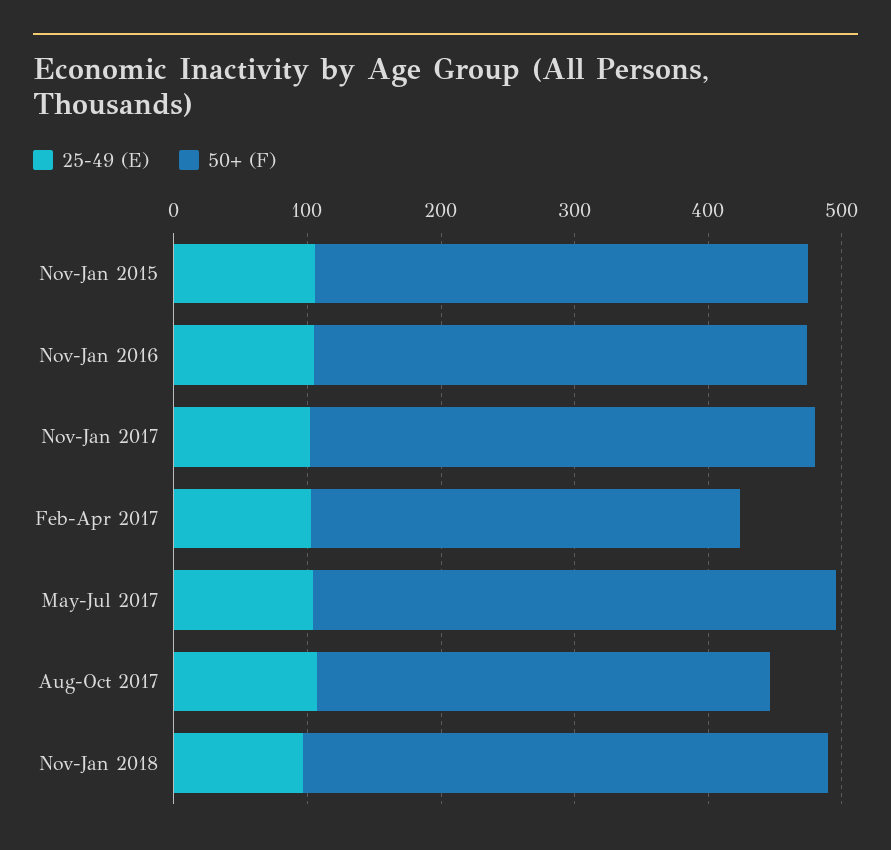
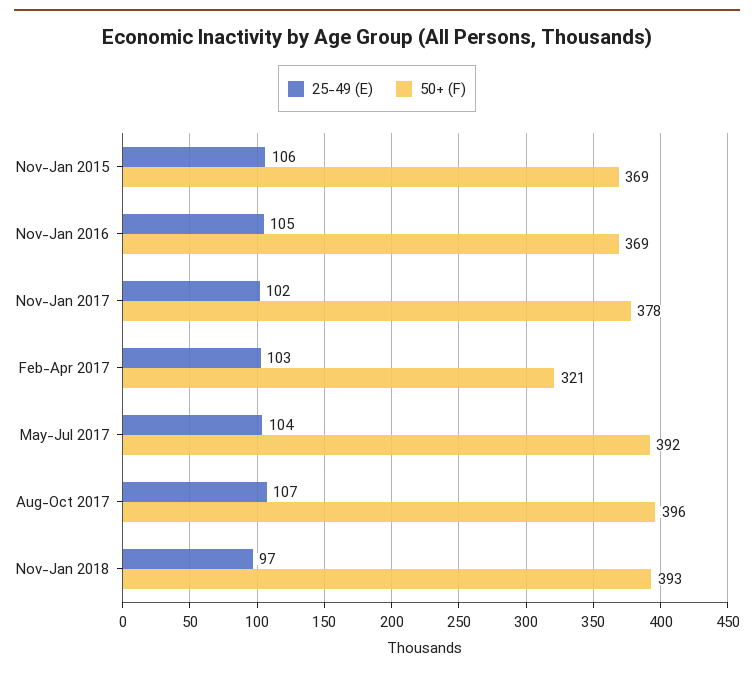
50+ (F), Aug-Oct 2017: 340 -> 396

